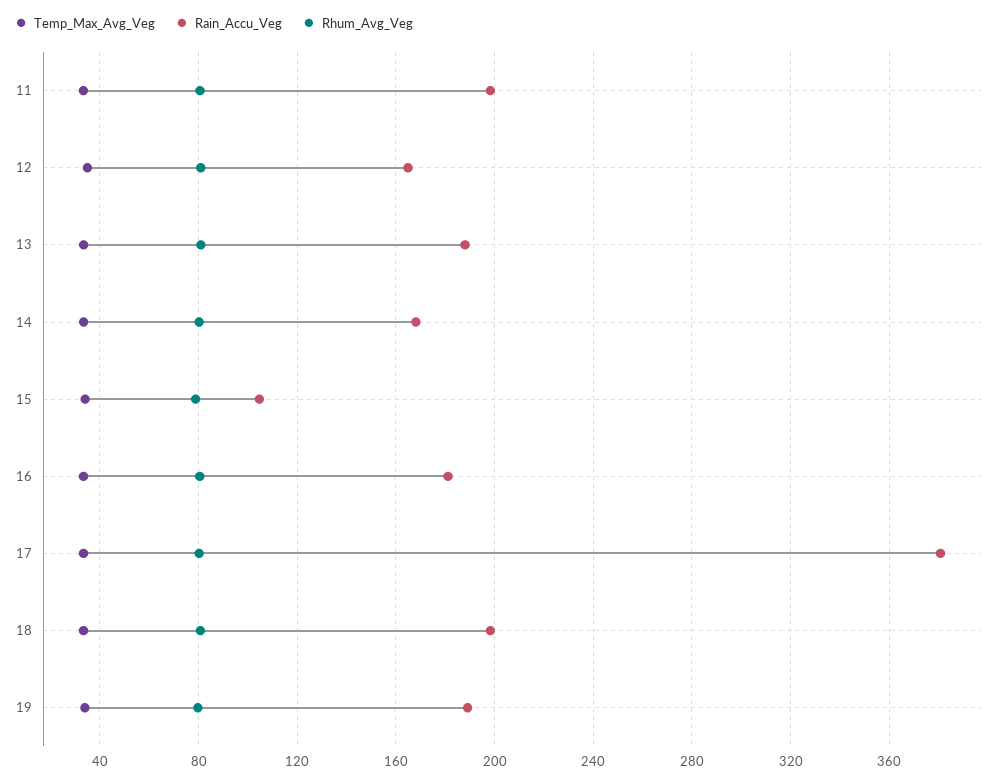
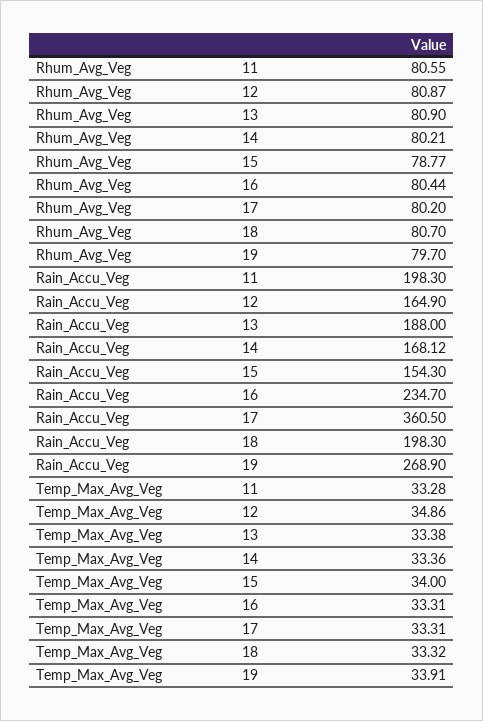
Rain_Accu_Veg, 15: 105 -> 154.3
Rain_Accu_Veg, 16: 180 -> 234.7
Rain_Accu_Veg, 17: 380 -> 360.5
Rain_Accu_Veg, 19: 190 -> 268.9

